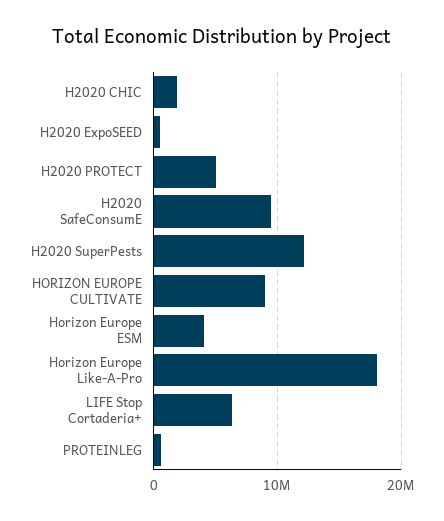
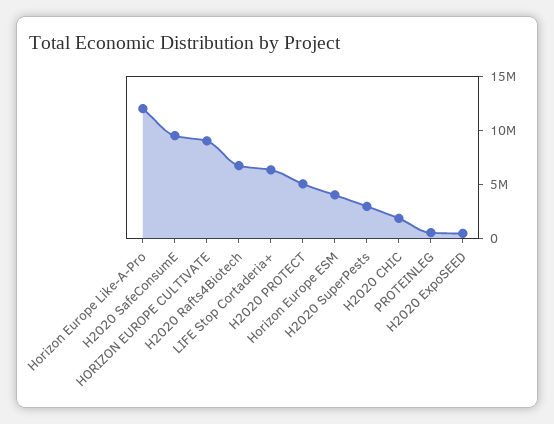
H2020 SuperPests: 12000000 -> 3000000
Horizon Europe Like-A-Pro: 18000000 -> 12000000
H2020 Rafts4Biotech: none -> 7000000

